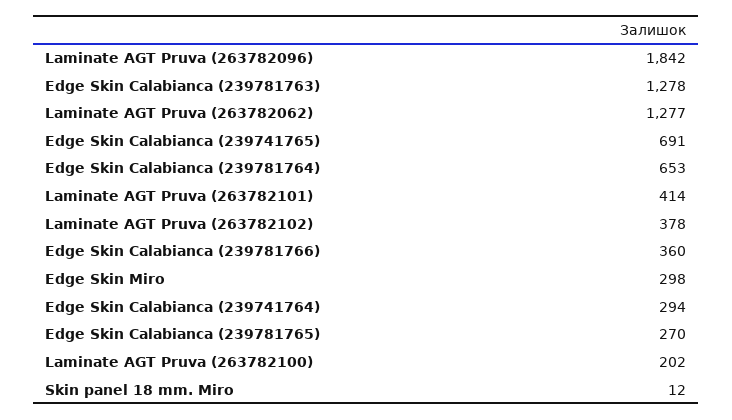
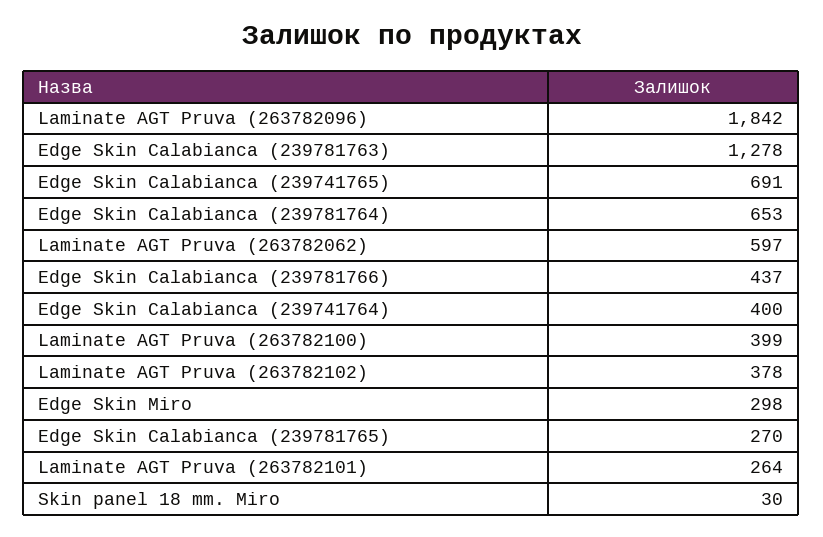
Laminate AGT Pruva (263782062): 1277 -> 597
Laminate AGT Pruva (263782101): 414 -> 264
Edge Skin Calabianca (239781766): 360 -> 437
Edge Skin Calabianca (239741764): 294 -> 400
Laminate AGT Pruva (263782100): 202 -> 399
Skin panel 18 mm. Miro: 12 -> 30

